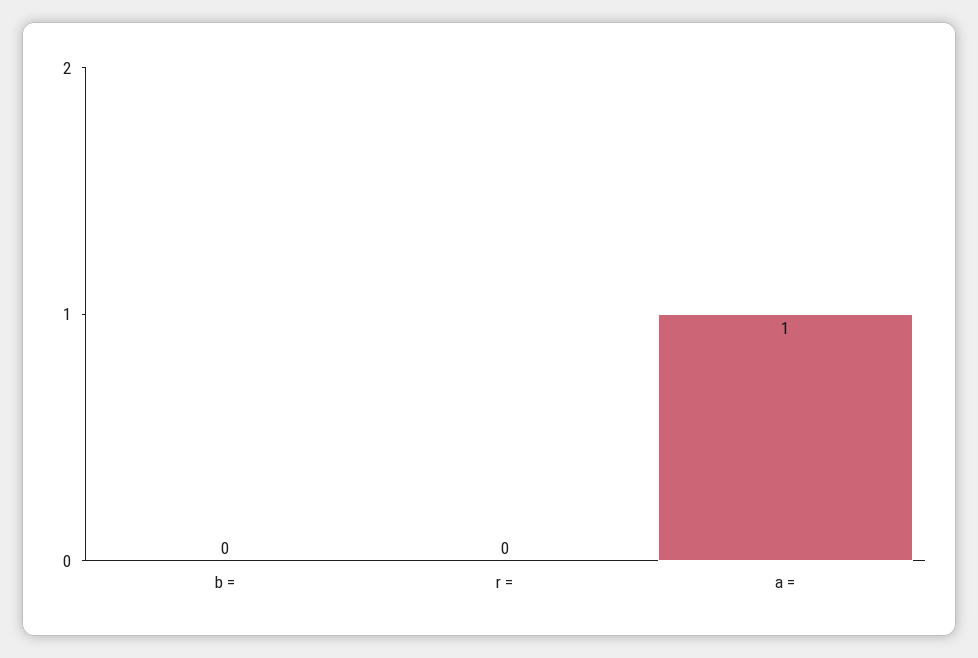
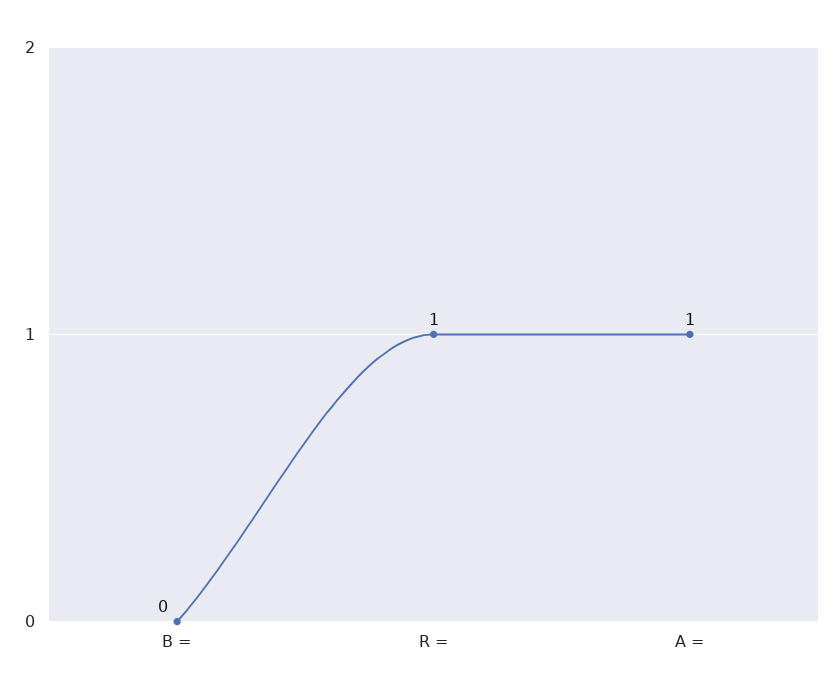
r =: 0 -> 1

